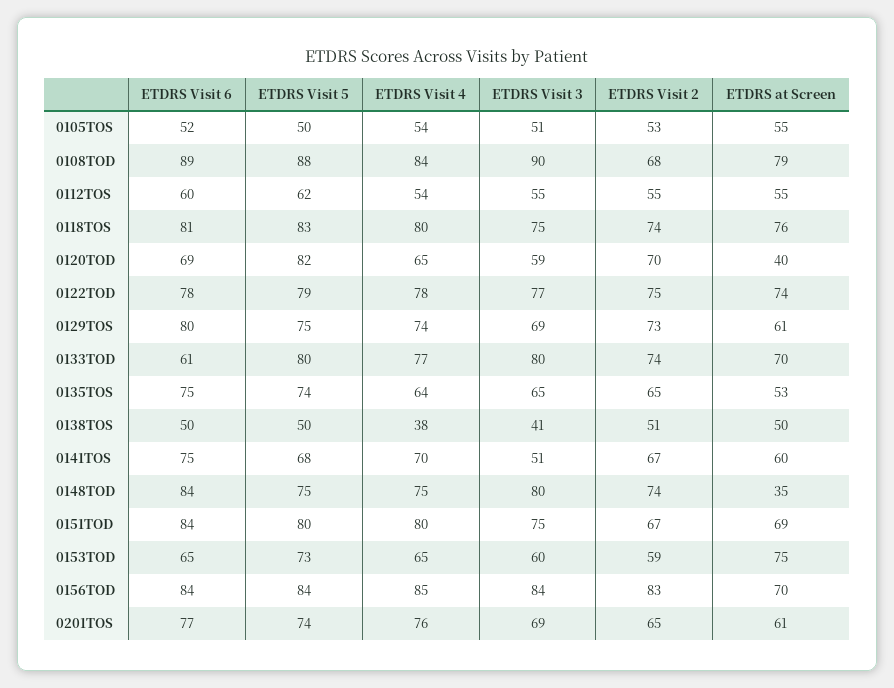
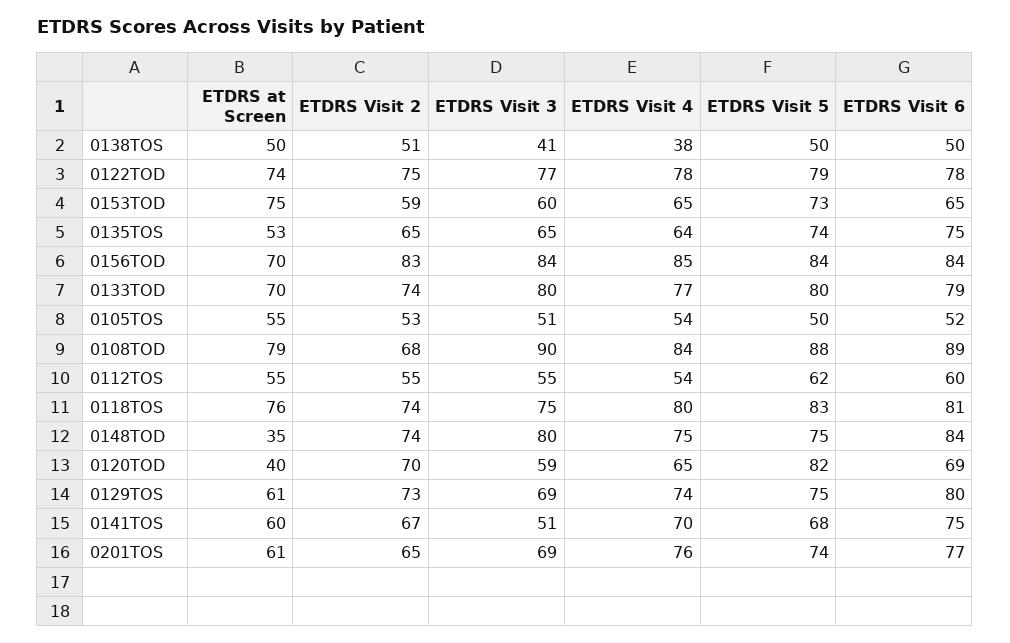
ETDRS Visit 6, 0133TOD: 61 -> 79
ETDRS Visit 6, 0151TOD: 84 -> none
ETDRS Visit 5, 0151TOD: 80 -> none
ETDRS Visit 4, 0151TOD: 80 -> none
ETDRS Visit 3, 0151TOD: 75 -> none
ETDRS Visit 2, 0151TOD: 67 -> none
ETDRS at Screen, 0151TOD: 69 -> none

